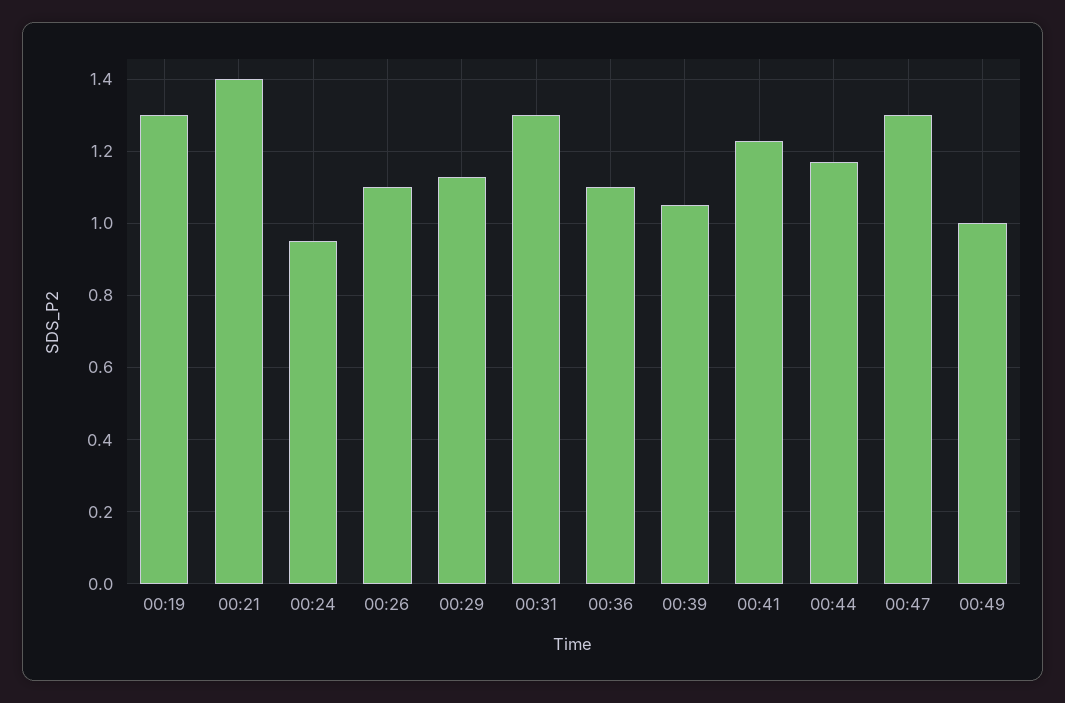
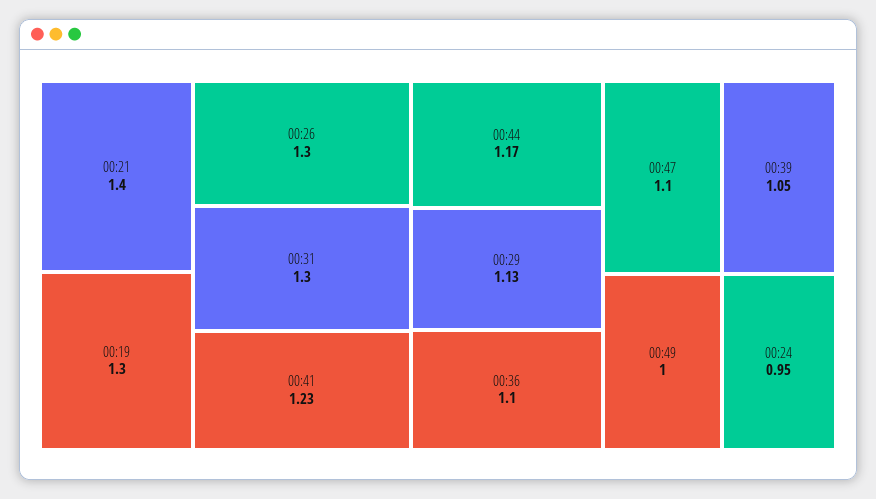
00:26: 1.1 -> 1.3
00:47: 1.3 -> 1.1

